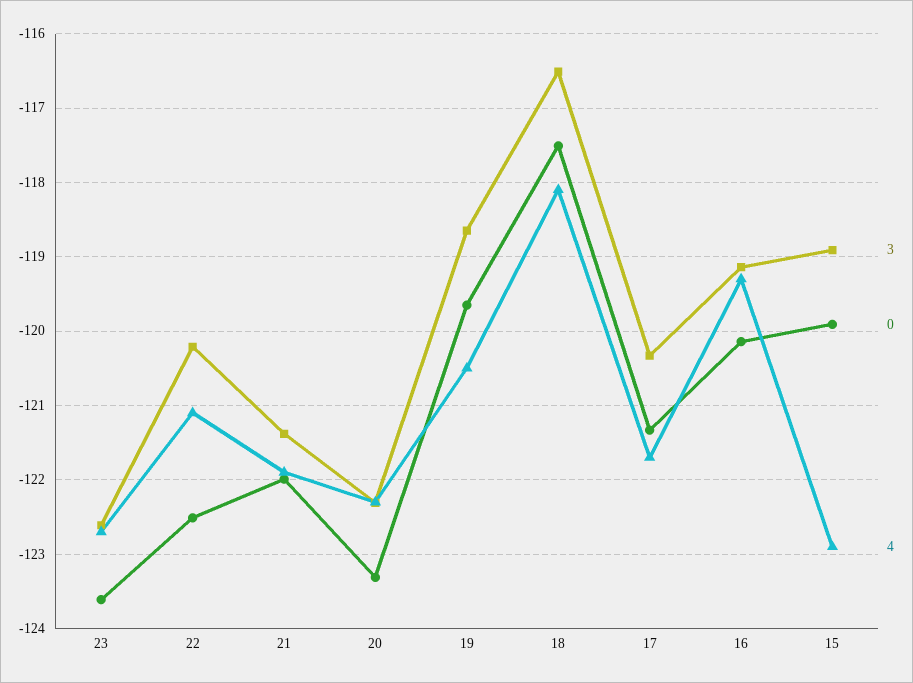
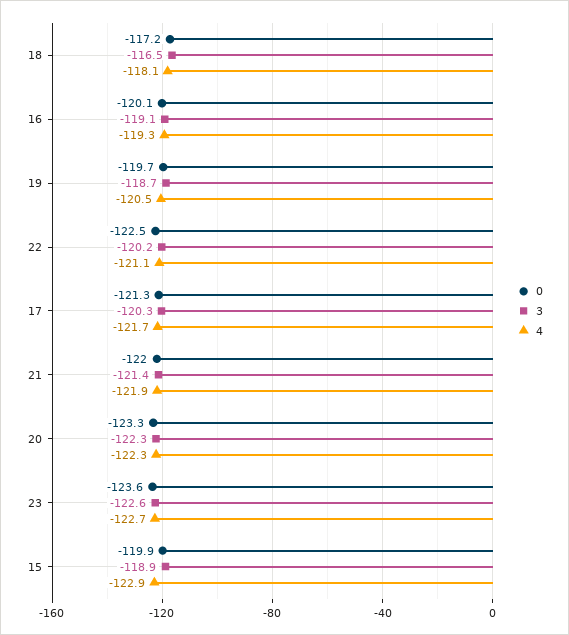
0, 18: -117.5 -> -117.2

